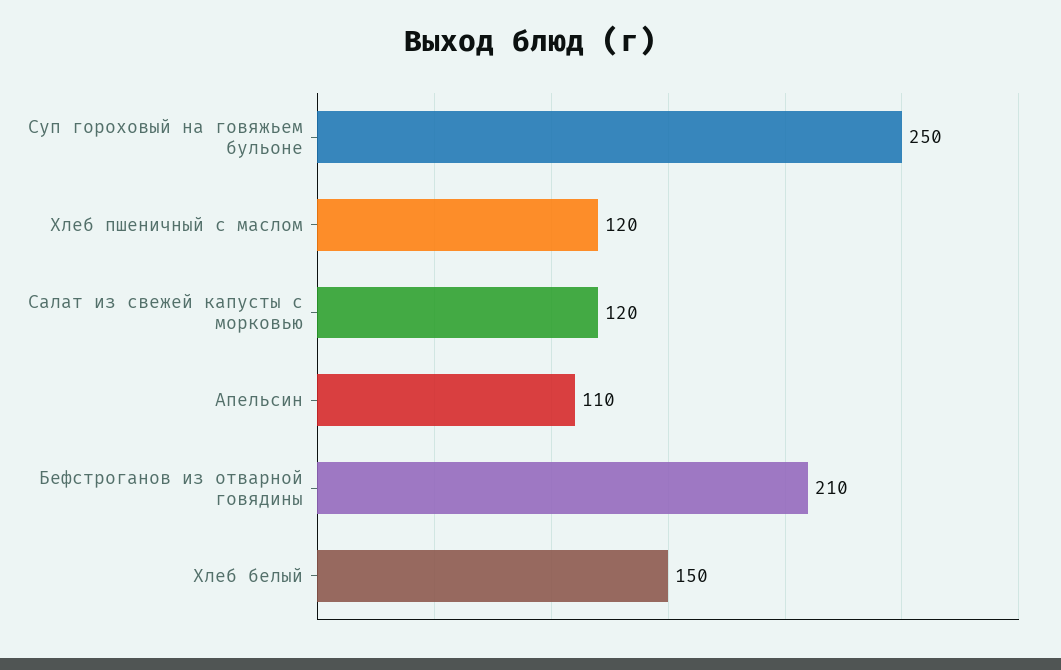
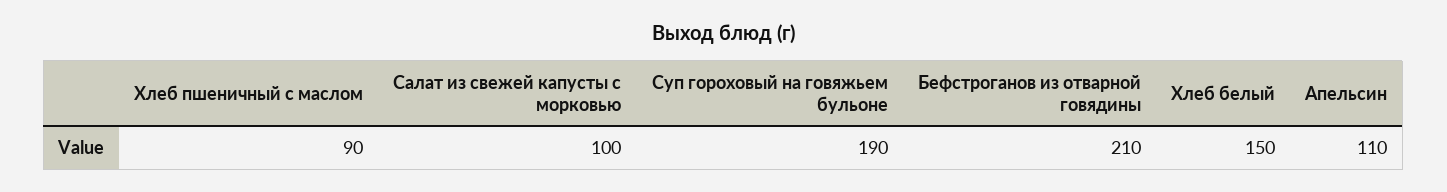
Суп гороховый на говяжьем бульоне: 250 -> 190
Хлеб пшеничный с маслом: 120 -> 90
Салат из свежей капусты с морковью: 120 -> 100

